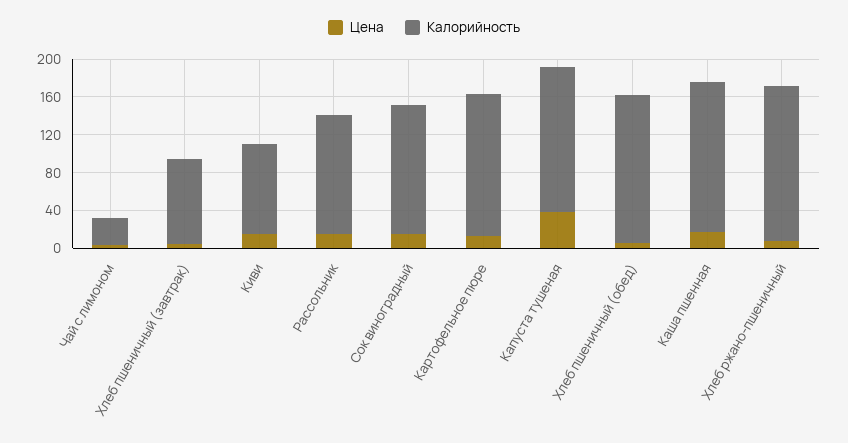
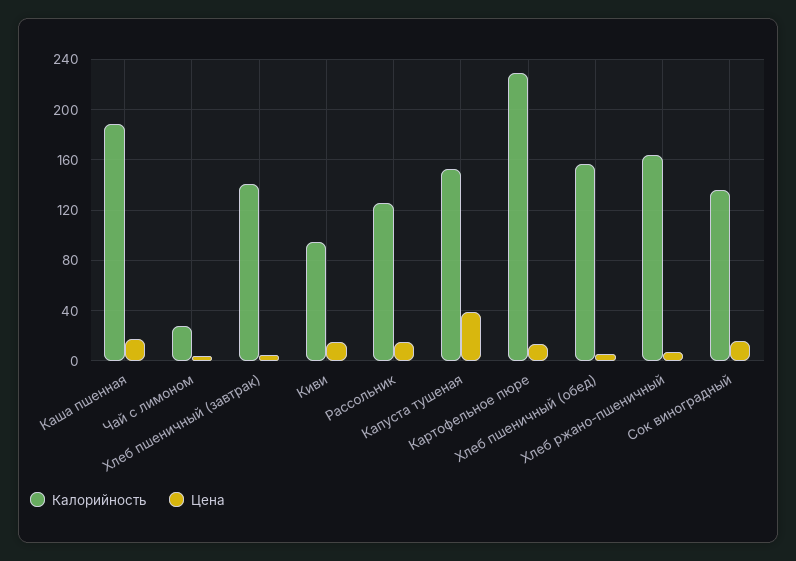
Калорийность, Хлеб пшеничный (завтрак): 90 -> 140
Калорийность, Картофельное пюре: 150 -> 230
Калорийность, Каша пшенная: 160 -> 190

